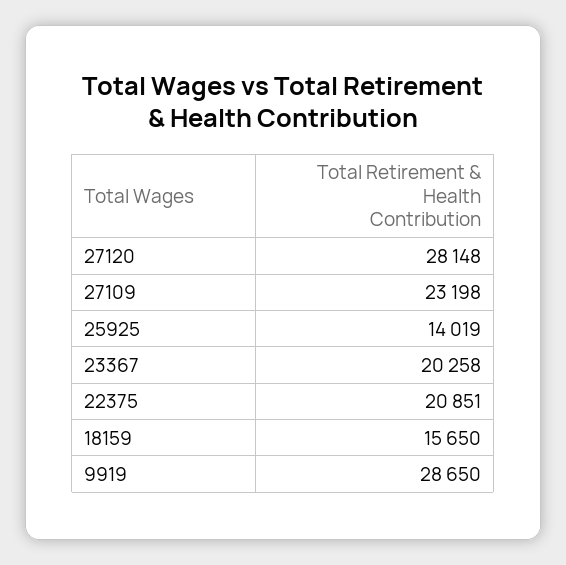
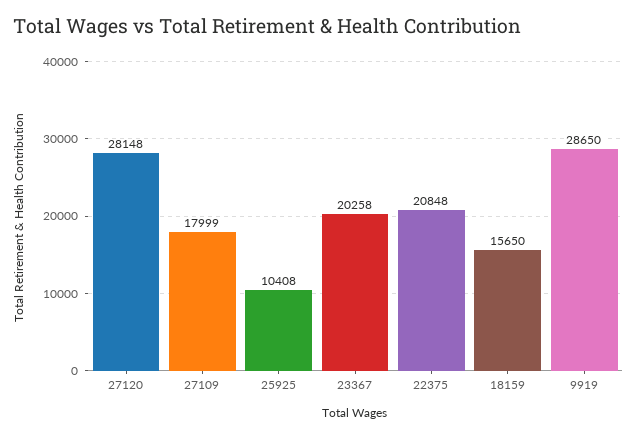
27109: 23198 -> 17999
25925: 14019 -> 10408
22375: 20851 -> 20848

